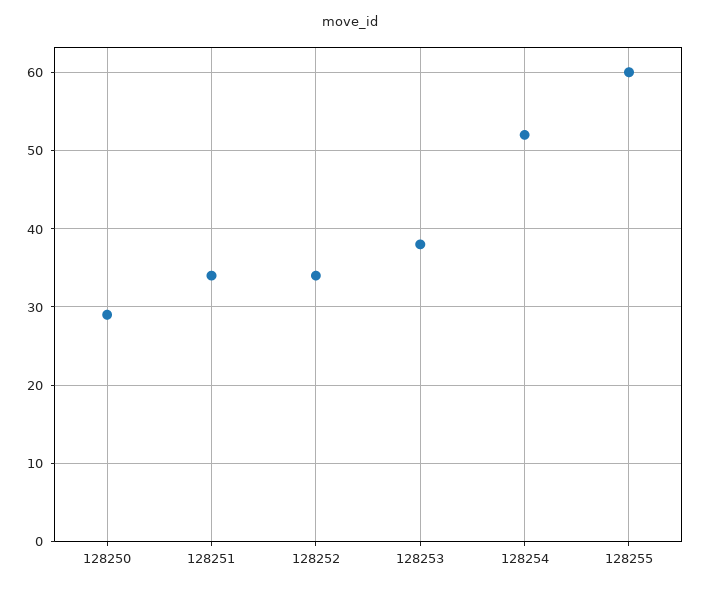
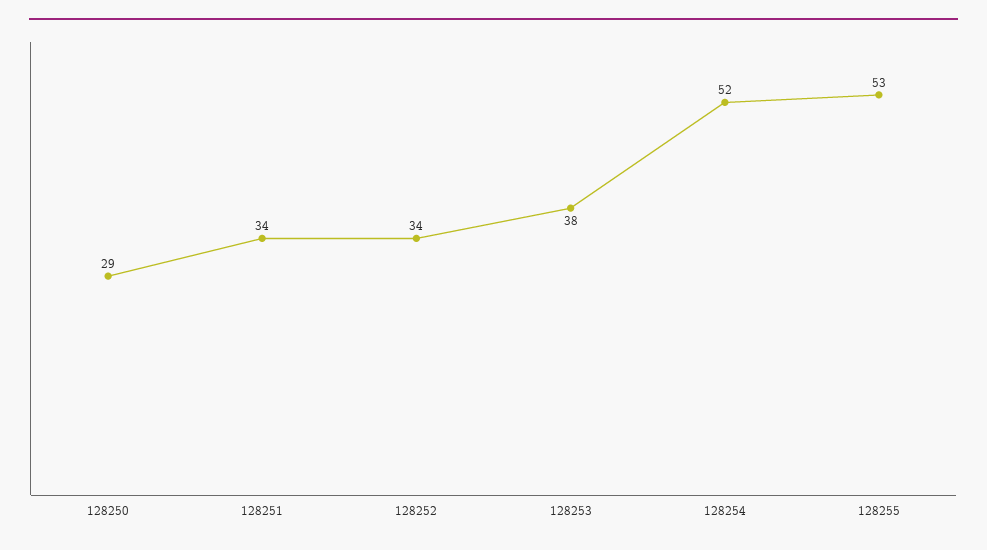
128255: 60 -> 53

